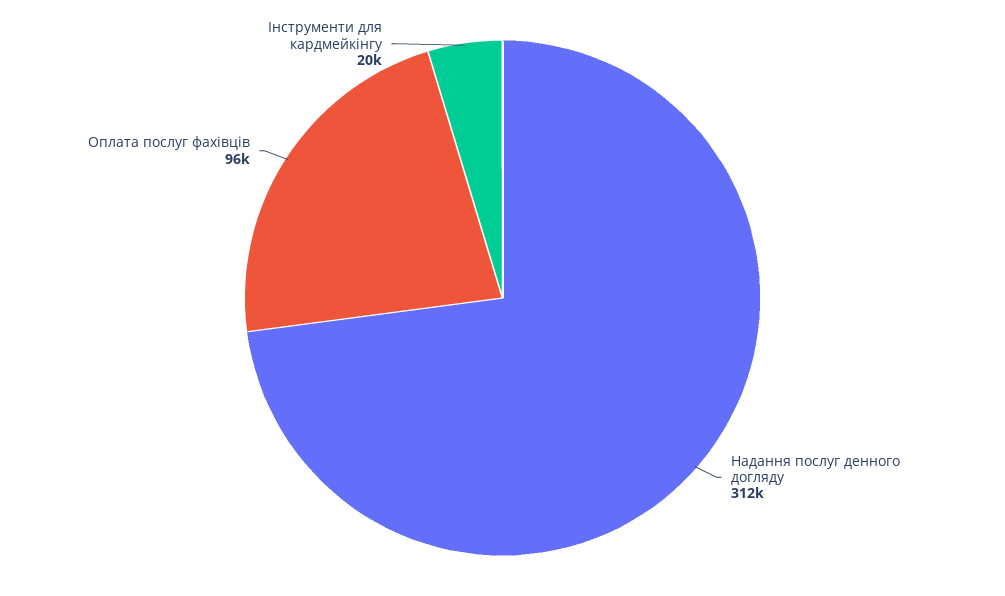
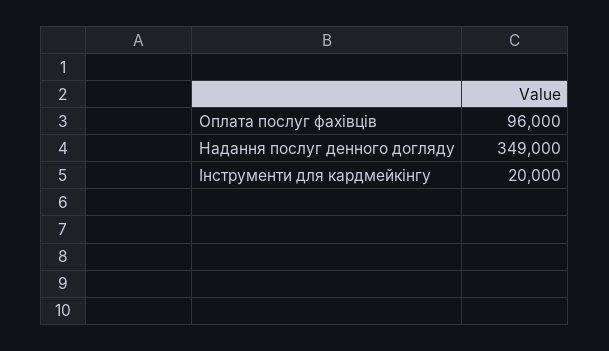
Надання послуг денного догляду: 312000 -> 349000

